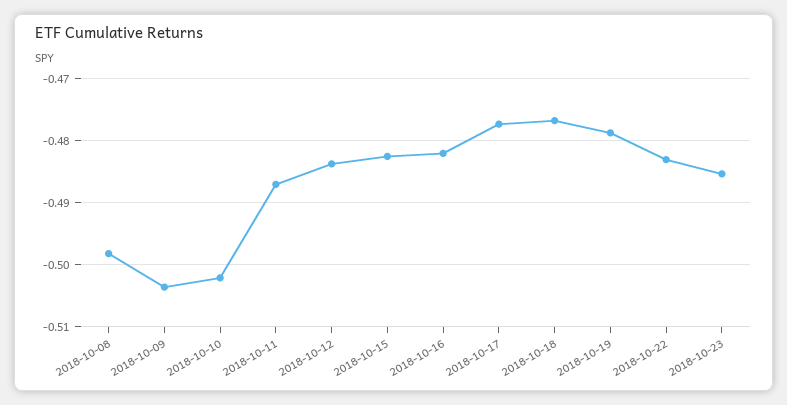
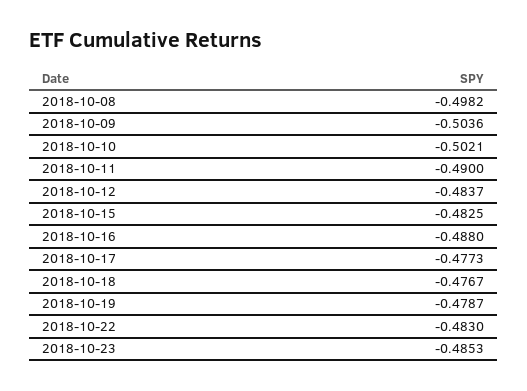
2018-10-11: -0.487 -> -0.49
2018-10-16: -0.482 -> -0.488

